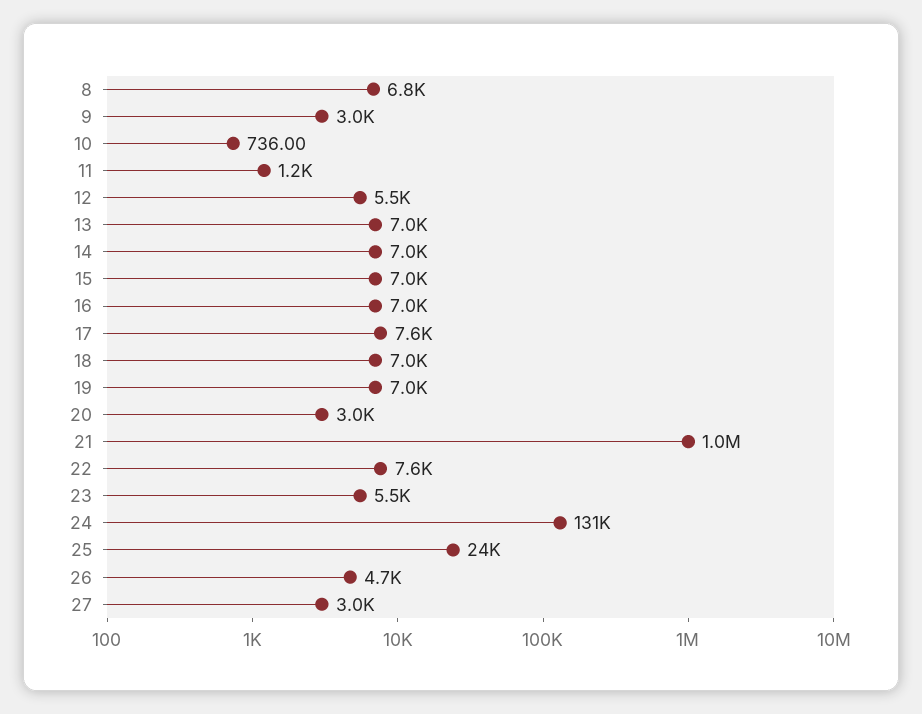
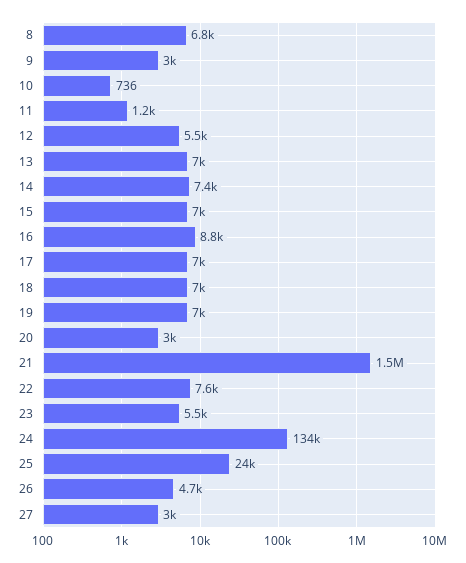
14: 7000 -> 7400
16: 7000 -> 8800
17: 7600 -> 7000
21: 1000000 -> 1500000
24: 131000 -> 134000

